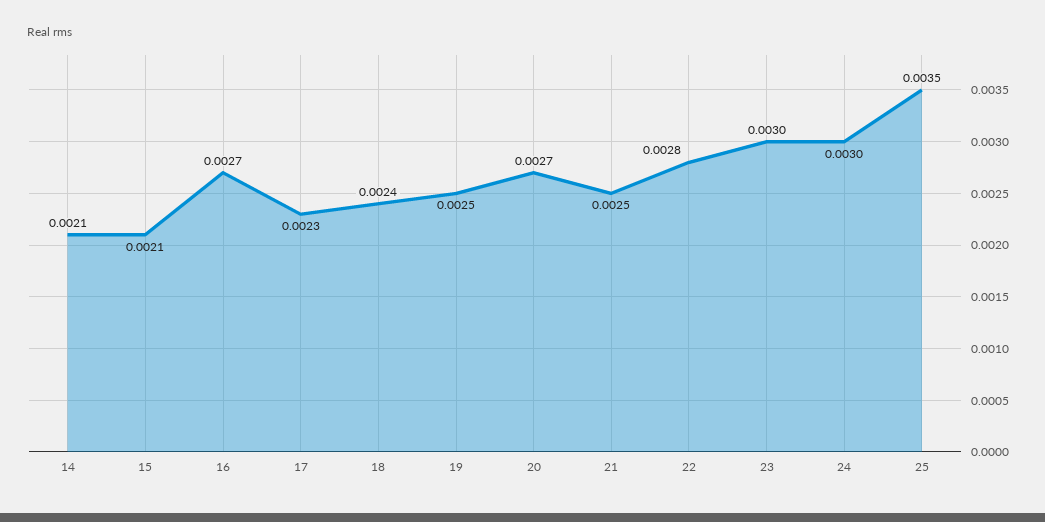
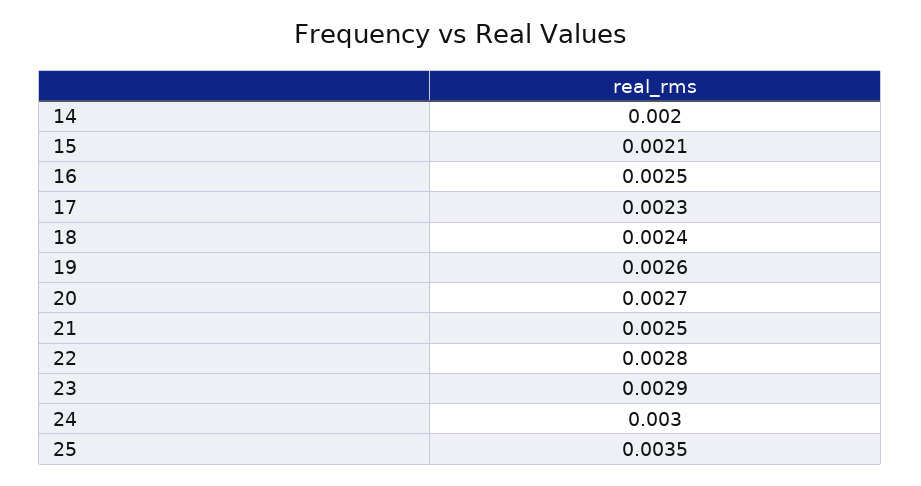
14: 0.0021 -> 0.002
16: 0.0027 -> 0.0025
19: 0.0025 -> 0.0026
23: 0.003 -> 0.0029

